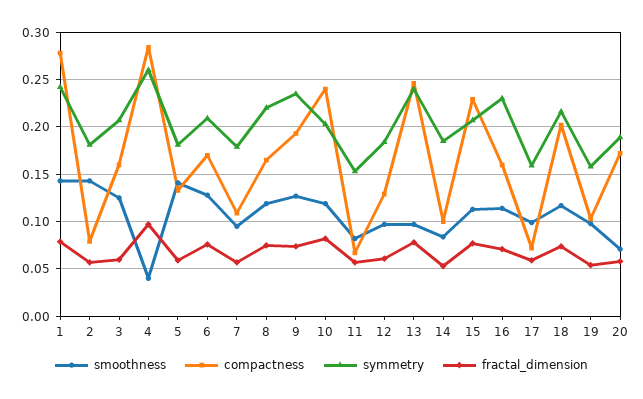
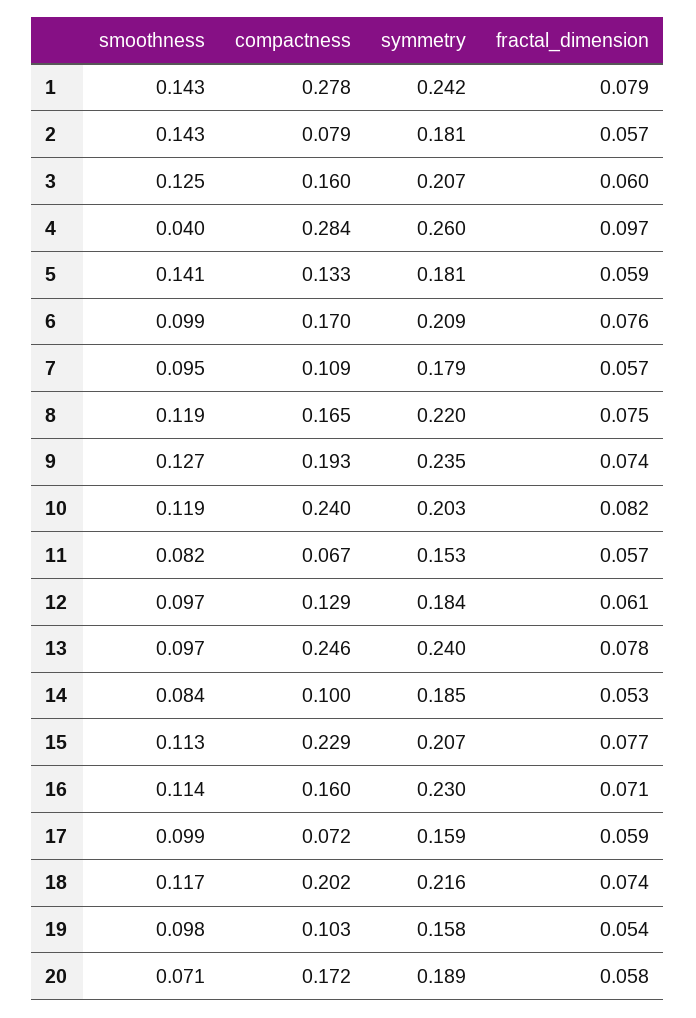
smoothness, 6: 0.13 -> 0.099

